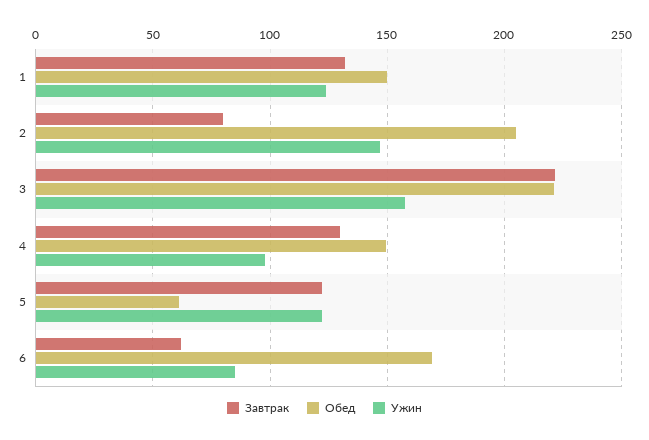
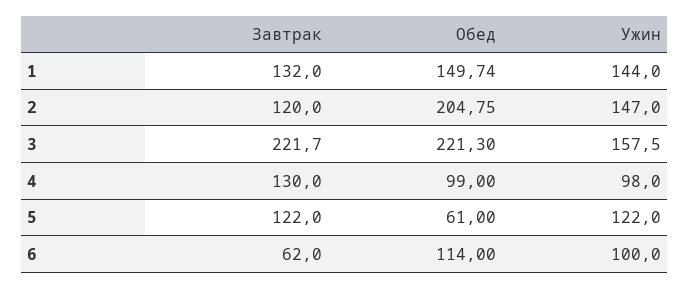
Ужин, 1: 125 -> 144
Завтрак, 2: 80 -> 120
Обед, 4: 150 -> 99
Обед, 6: 170 -> 114
Ужин, 6: 85 -> 100

